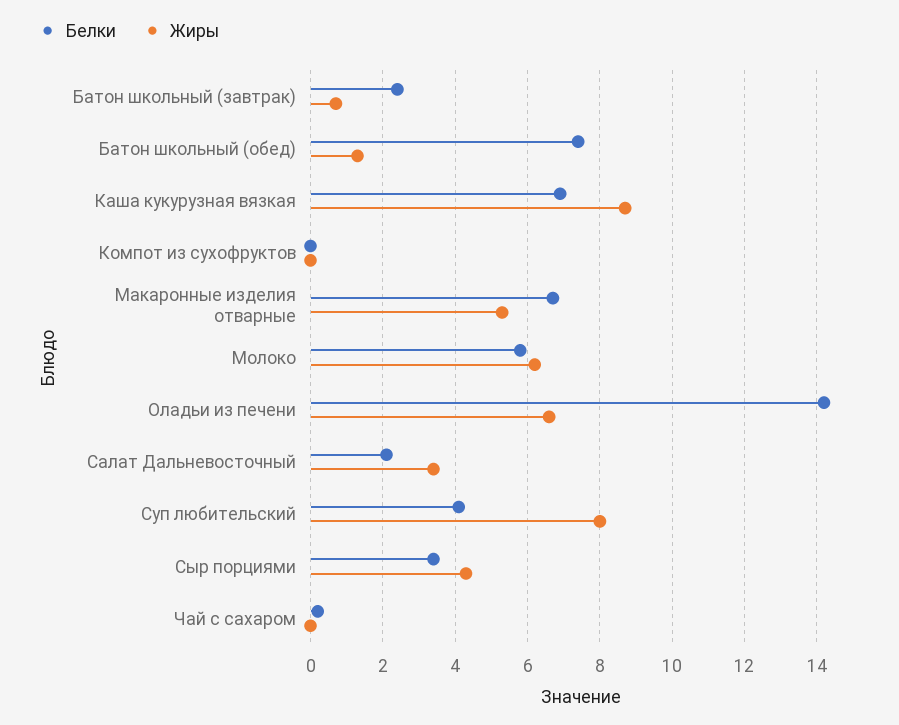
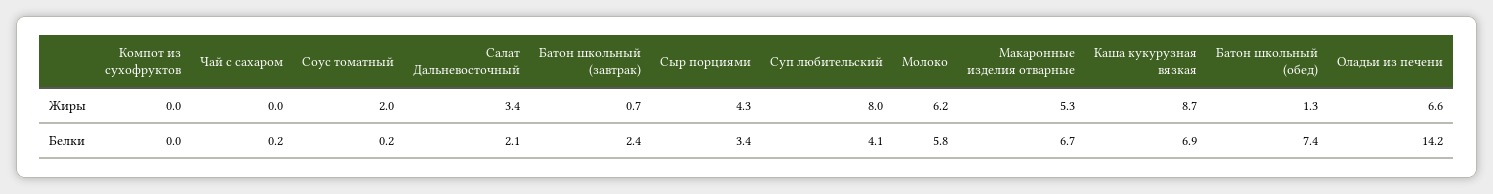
Жиры, Соус томатный: none -> 2
Белки, Соус томатный: none -> 0.2

